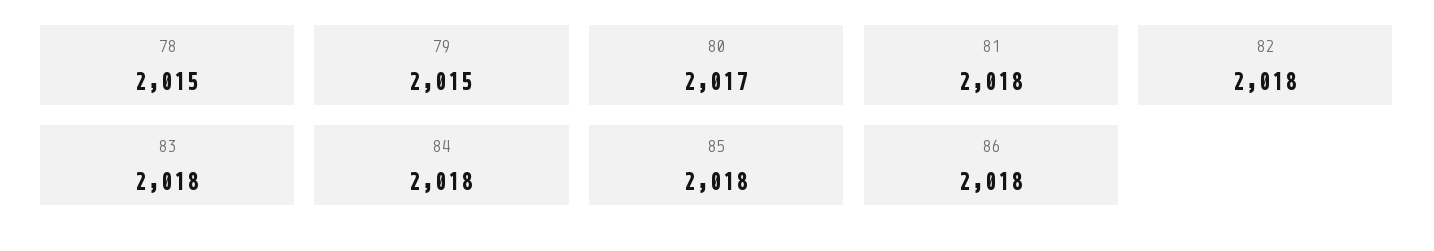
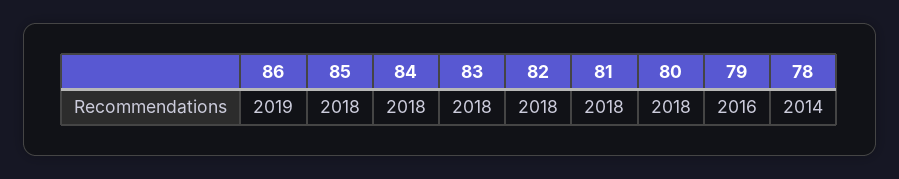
78: 2015 -> 2014
79: 2015 -> 2016
80: 2017 -> 2018
86: 2018 -> 2019

